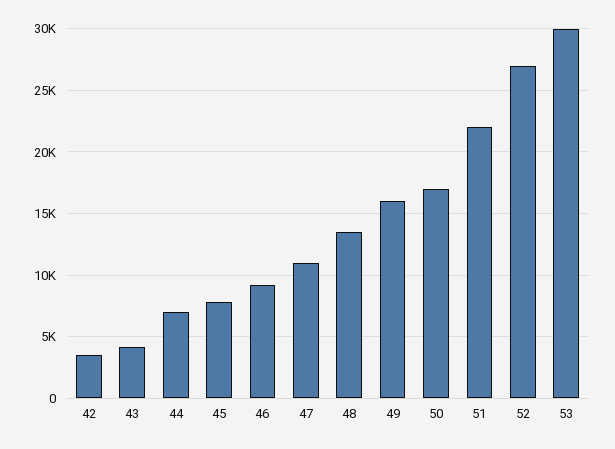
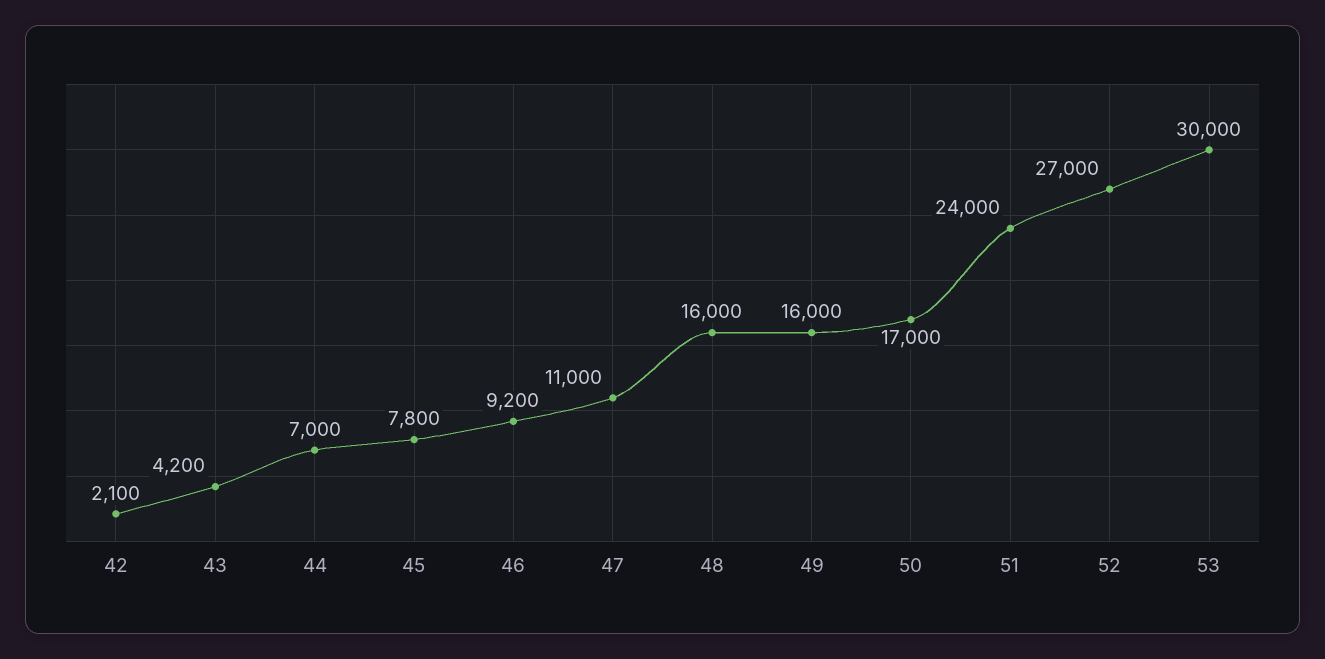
42: 3500 -> 2100
48: 13500 -> 16000
51: 22000 -> 24000

